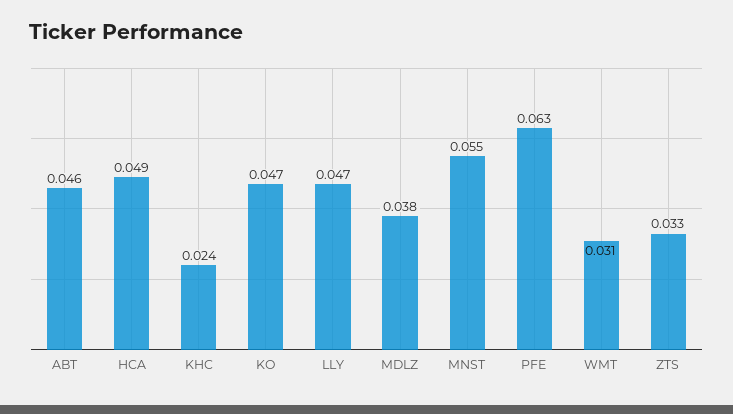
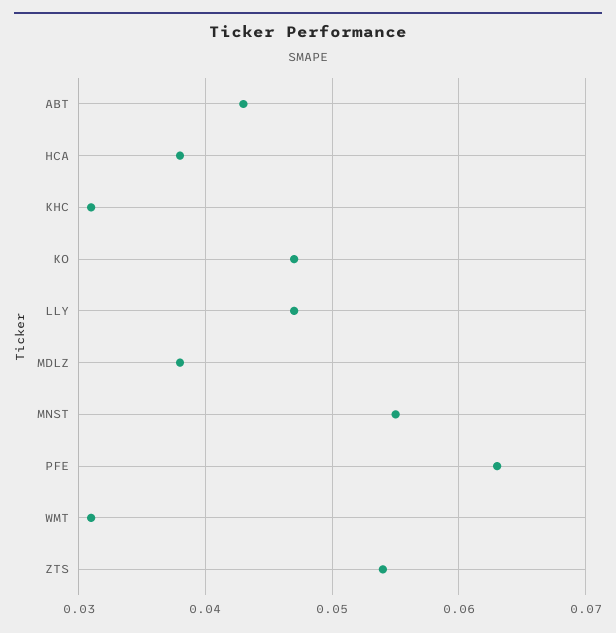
ABT: 0.046 -> 0.043
HCA: 0.049 -> 0.038
KHC: 0.024 -> 0.031
ZTS: 0.033 -> 0.054

